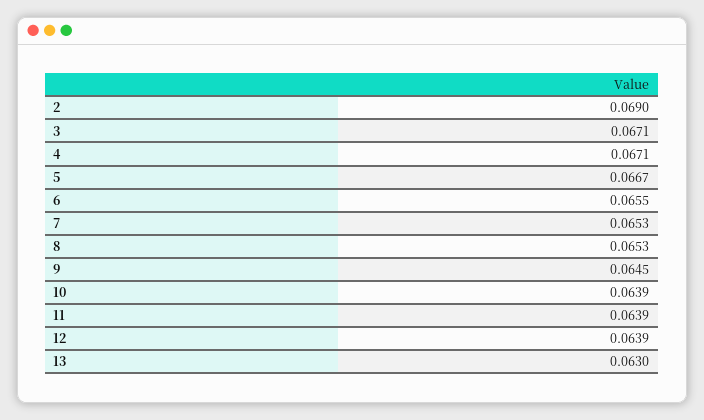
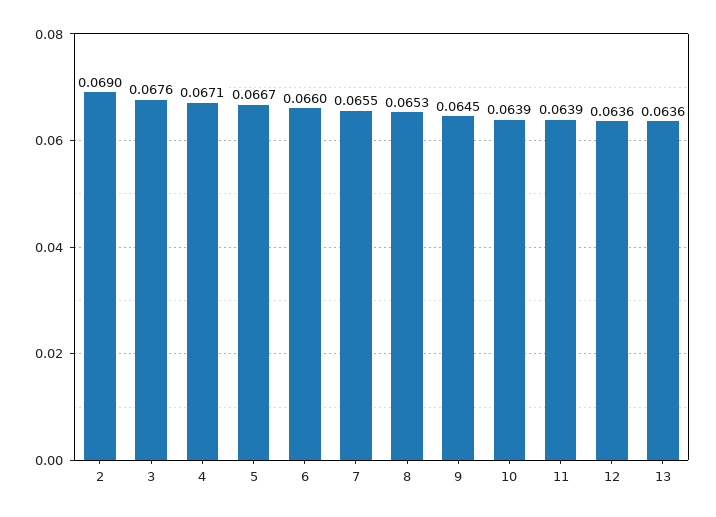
3: 0.0671 -> 0.0676
6: 0.0655 -> 0.066
7: 0.0653 -> 0.0655
12: 0.0639 -> 0.0636
13: 0.063 -> 0.0636

